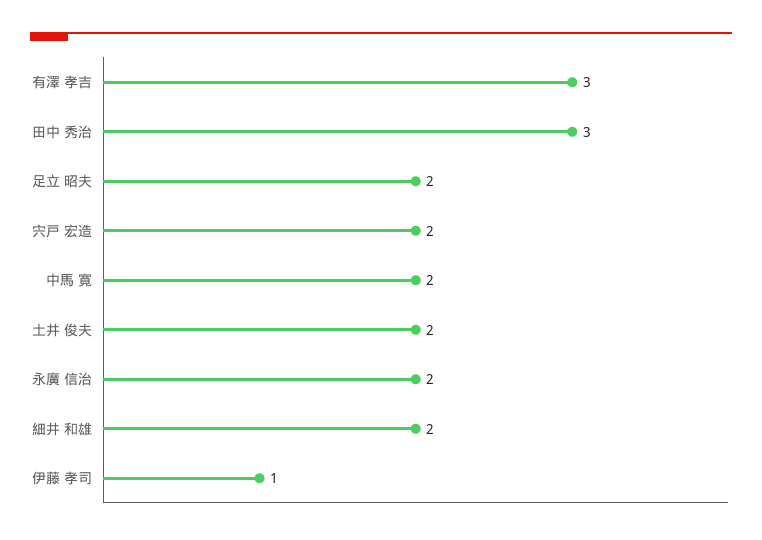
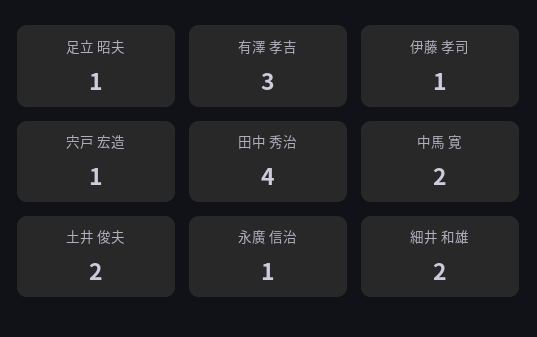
田中 秀治: 3 -> 4
足立 昭夫: 2 -> 1
宍戸 宏造: 2 -> 1
永廣 信治: 2 -> 1

